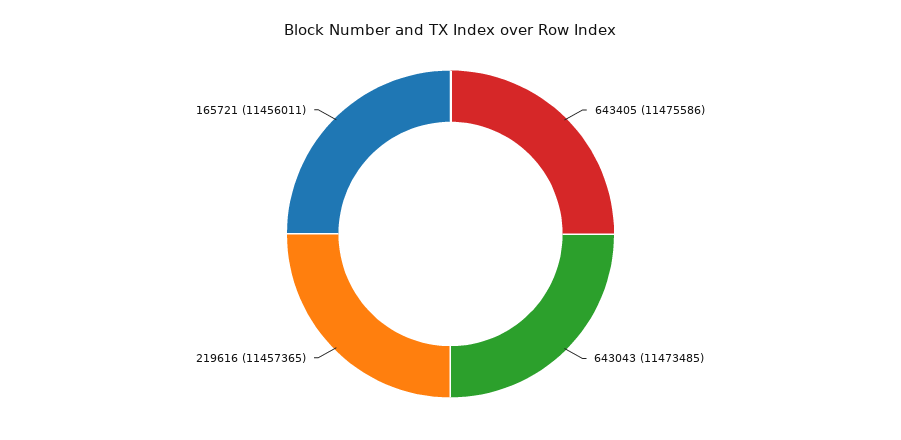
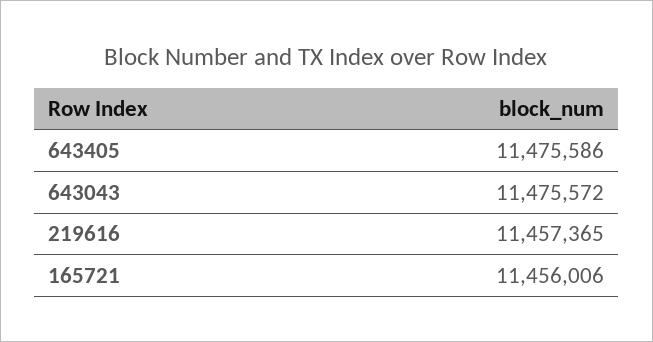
643043: 11473485 -> 11475572
165721: 11456011 -> 11456006

